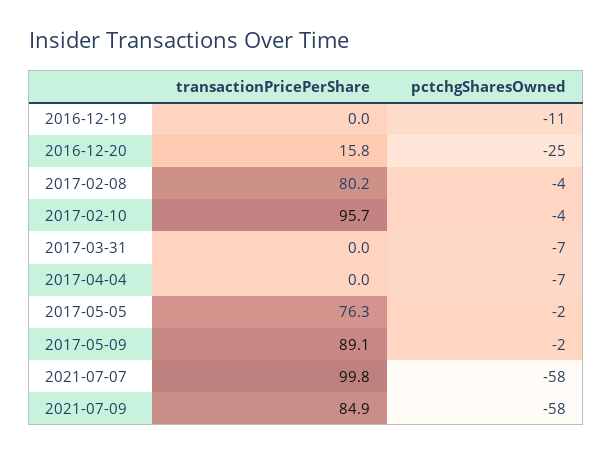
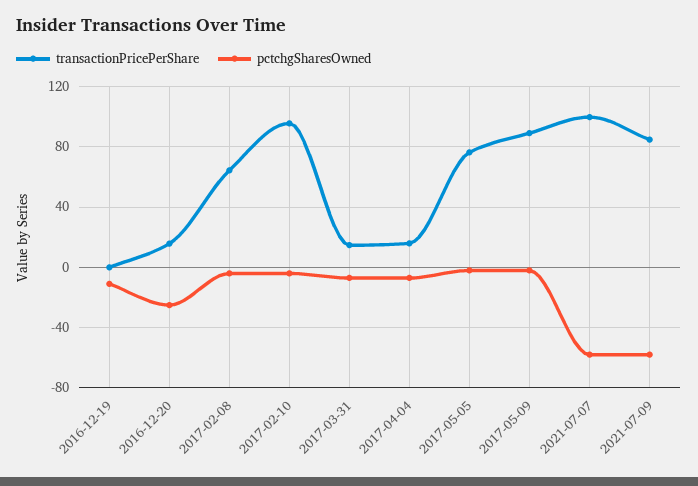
transactionPricePerShare, 2017-02-08: 80.2 -> 65
transactionPricePerShare, 2017-03-31: 0 -> 15
transactionPricePerShare, 2017-04-04: 0 -> 15

